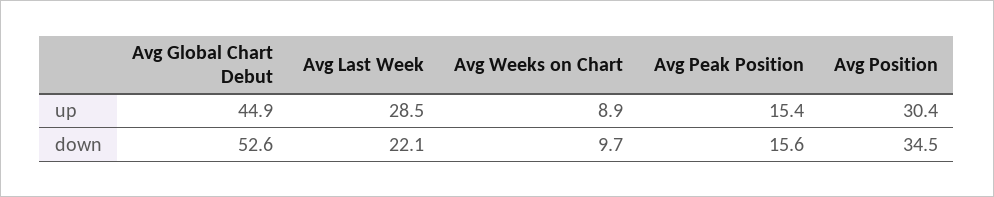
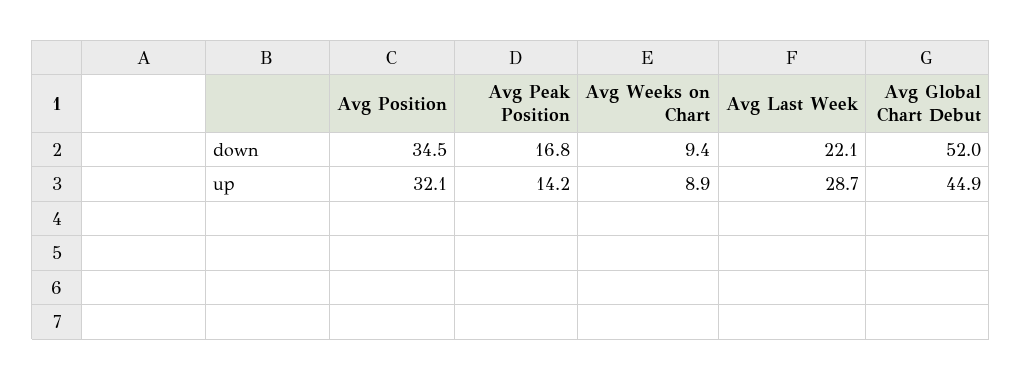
Avg Last Week, up: 28.5 -> 28.7
Avg Peak Position, up: 15.4 -> 14.2
Avg Position, up: 30.4 -> 32.1
Avg Global Chart Debut, down: 52.6 -> 52
Avg Weeks on Chart, down: 9.7 -> 9.4
Avg Peak Position, down: 15.6 -> 16.8

